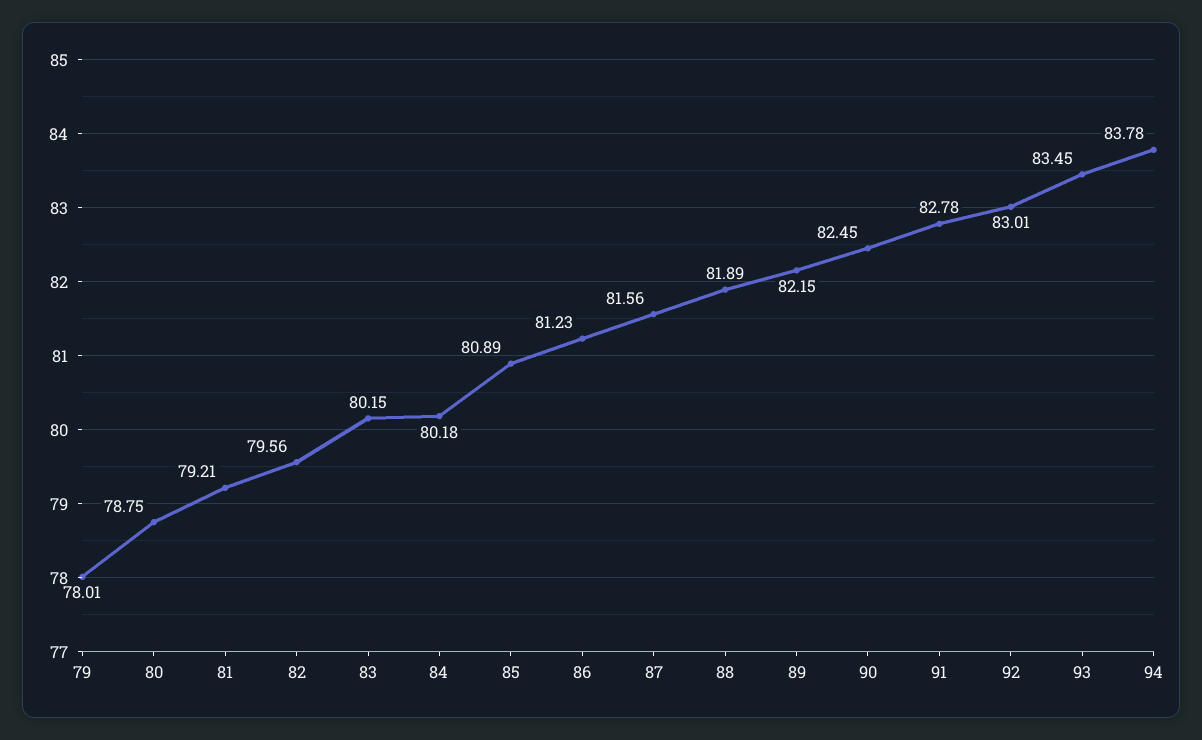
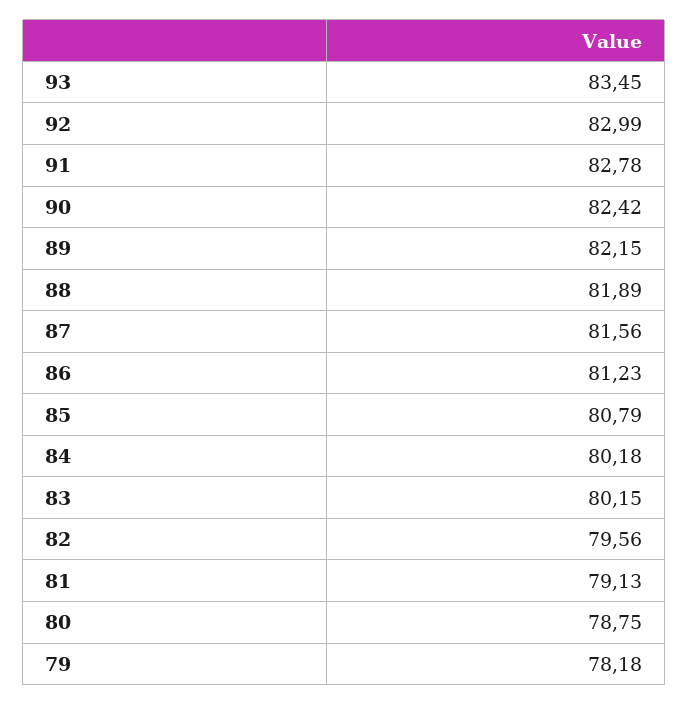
79: 78.01 -> 78.18
81: 79.21 -> 79.13
85: 80.89 -> 80.79
90: 82.45 -> 82.42
92: 83.01 -> 82.99
94: 83.78 -> none

